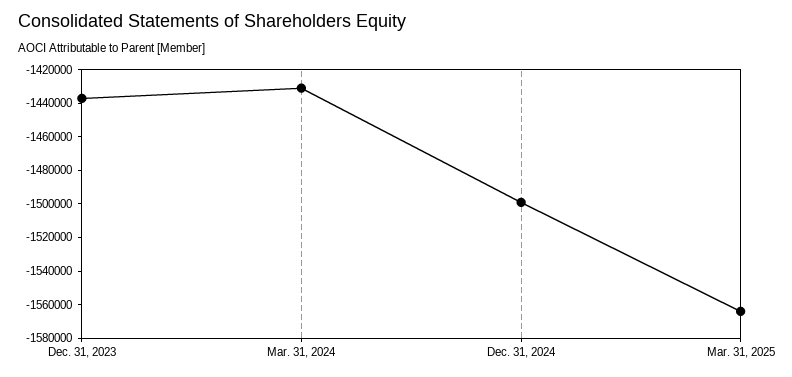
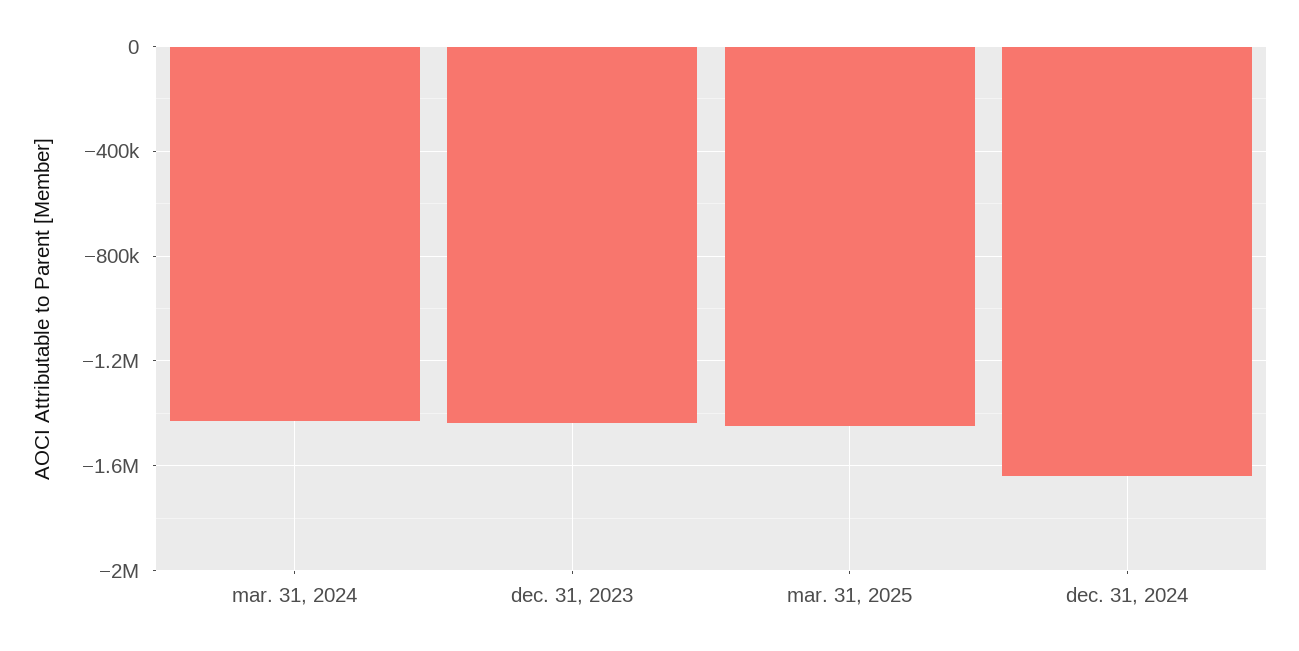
Dec. 31, 2024: -1500000 -> -1650000
Mar. 31, 2025: -1565000 -> -1450000

